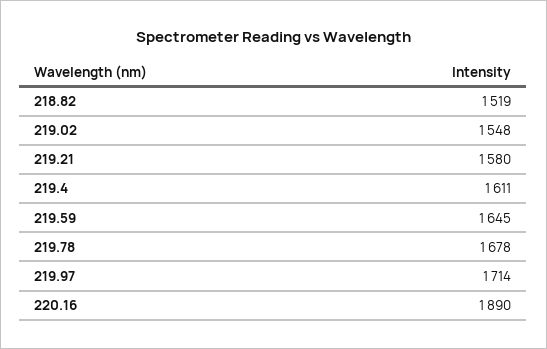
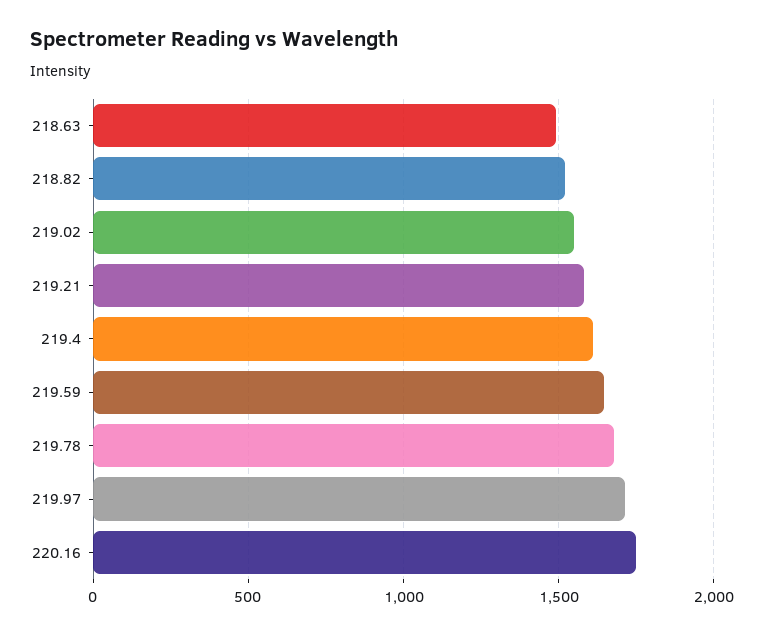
220.16: 1890 -> 1750
218.63: none -> 1500

